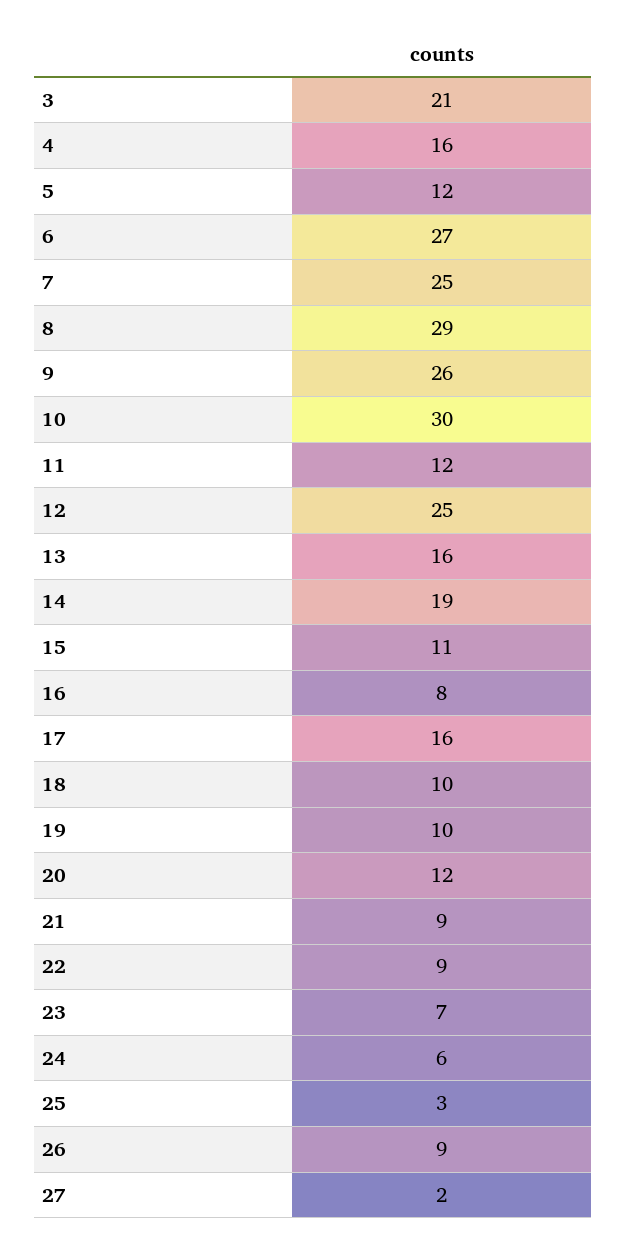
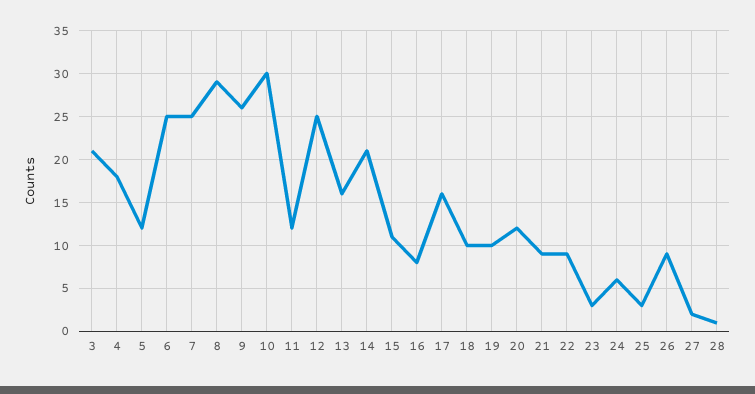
4: 16 -> 18
6: 27 -> 25
14: 19 -> 21
23: 7 -> 3
28: none -> 1

